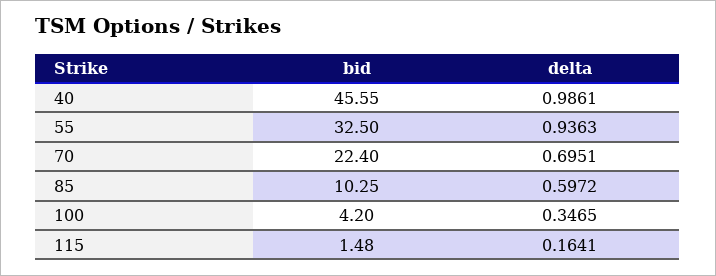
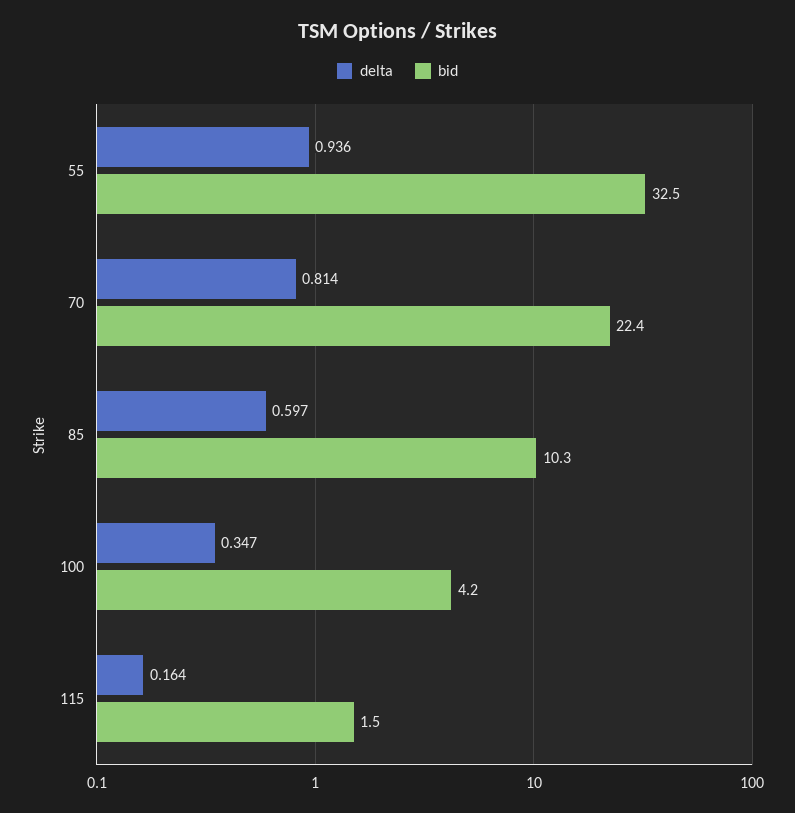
bid, 40: 45.55 -> none
delta, 40: 0.9861 -> none
delta, 70: 0.6951 -> 0.814

